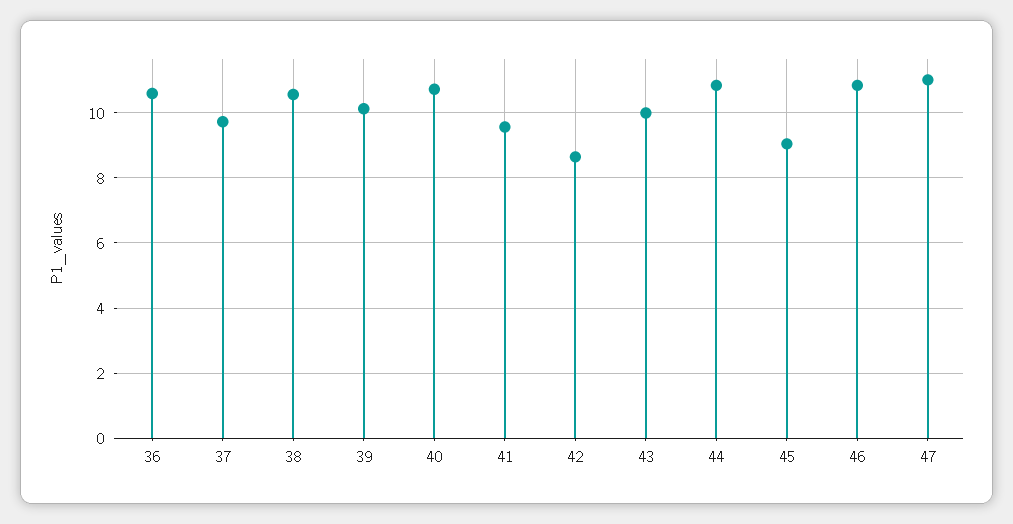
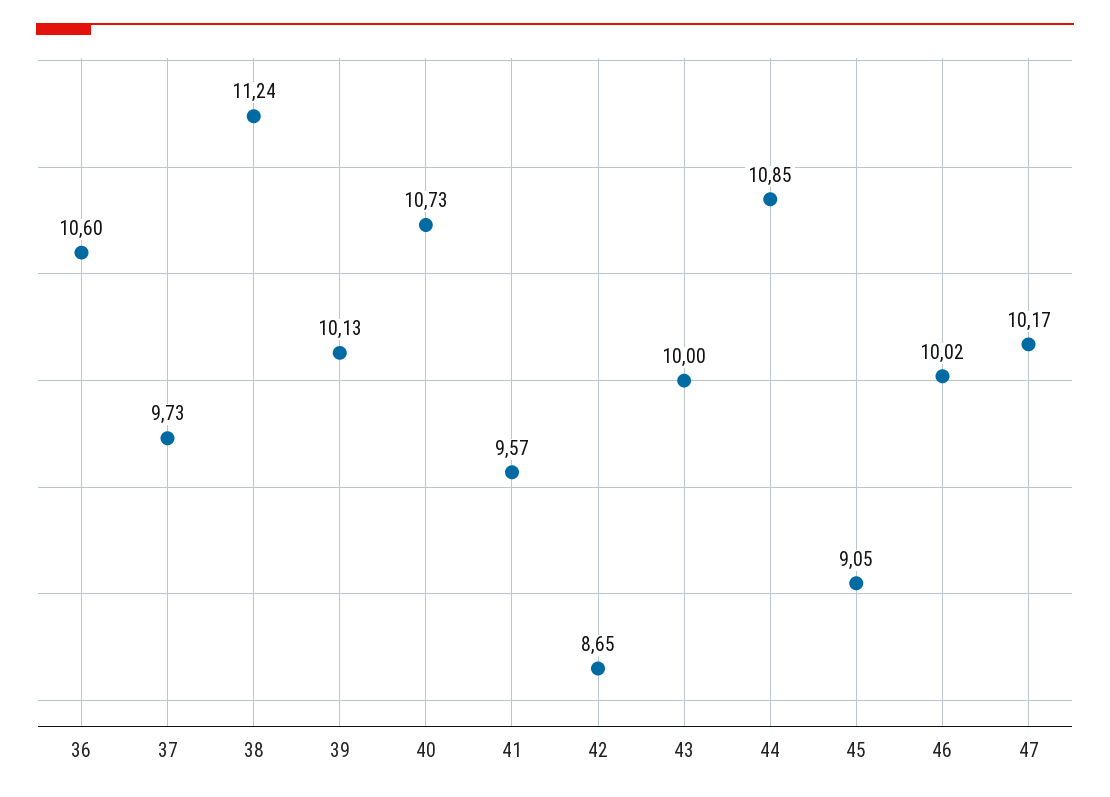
38: 10.6 -> 11.24
46: 10.8 -> 10.02
47: 11 -> 10.17

